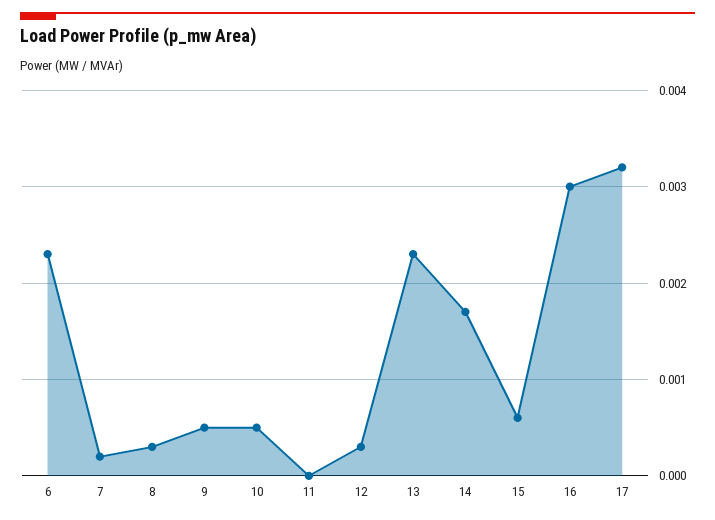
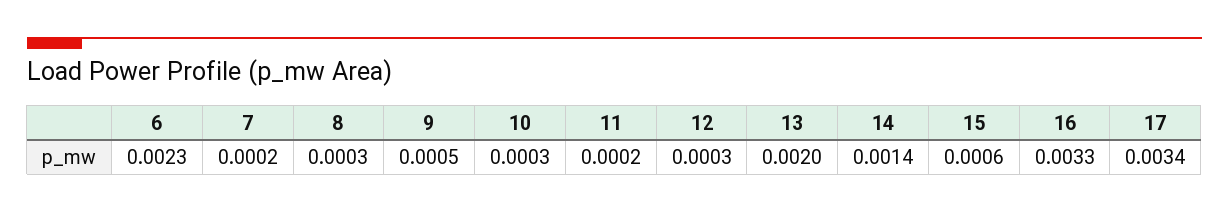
10: 0.0005 -> 0.0003
11: 0 -> 0.0002
13: 0.0023 -> 0.002
14: 0.0017 -> 0.0014
16: 0.003 -> 0.0033
17: 0.0032 -> 0.0034

